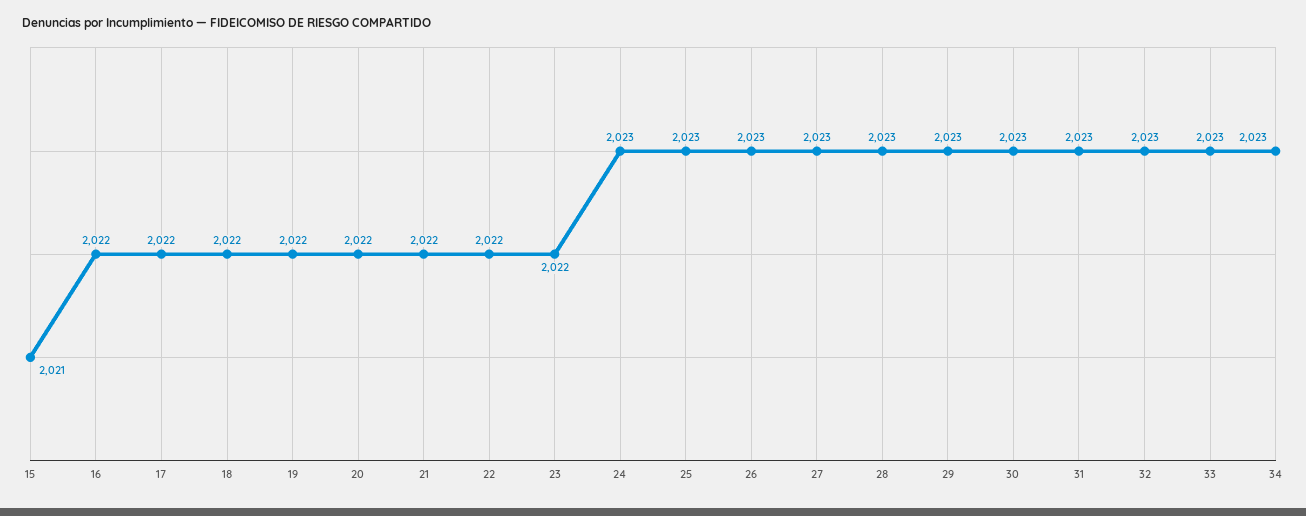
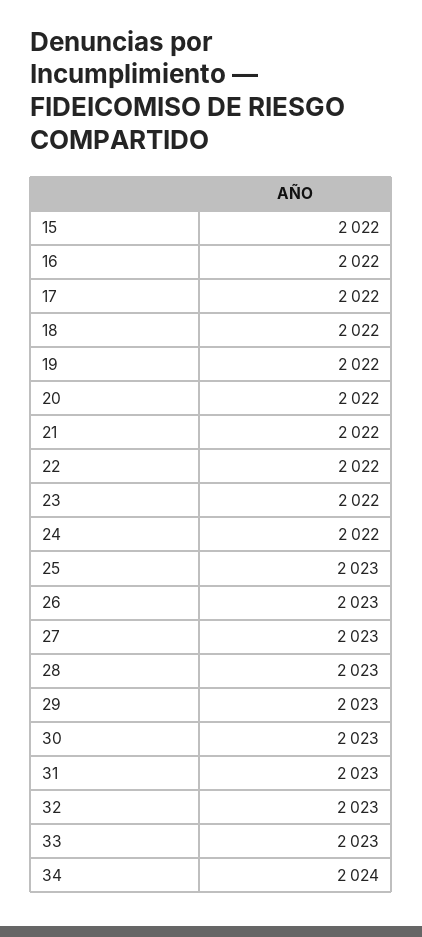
15: 2021 -> 2022
24: 2023 -> 2022
34: 2023 -> 2024

